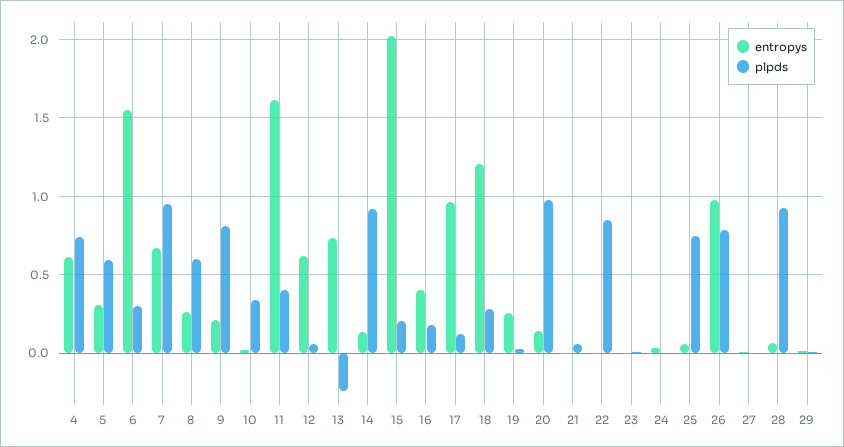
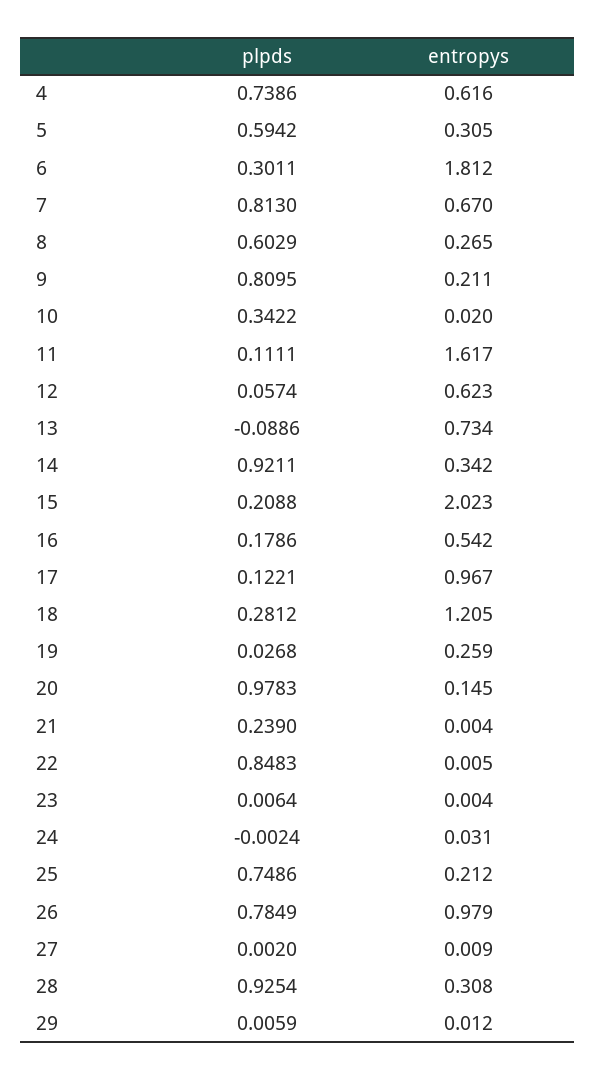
entropys, 6: 1.55 -> 1.812
plpds, 7: 0.95 -> 0.813
plpds, 11: 0.4 -> 0.1111
plpds, 13: -0.25 -> -0.0886
entropys, 14: 0.15 -> 0.342
entropys, 16: 0.4 -> 0.542
plpds, 21: 0.05 -> 0.239
entropys, 25: 0.05 -> 0.212
entropys, 28: 0.05 -> 0.308

